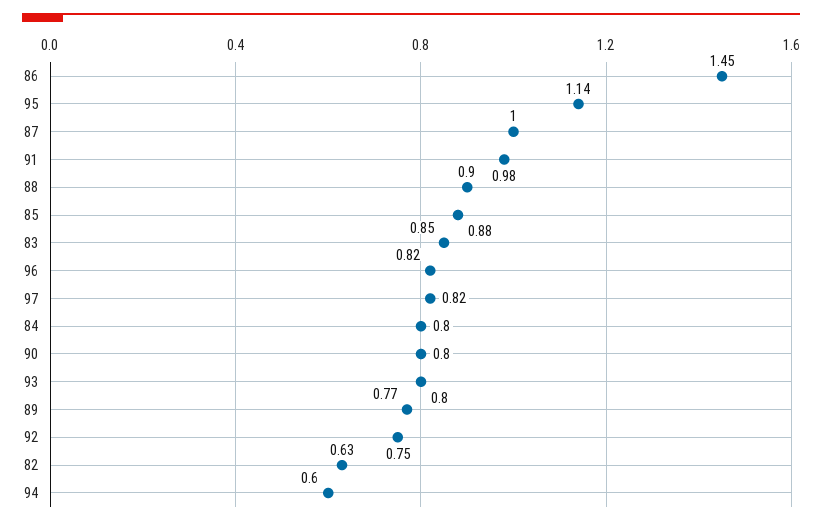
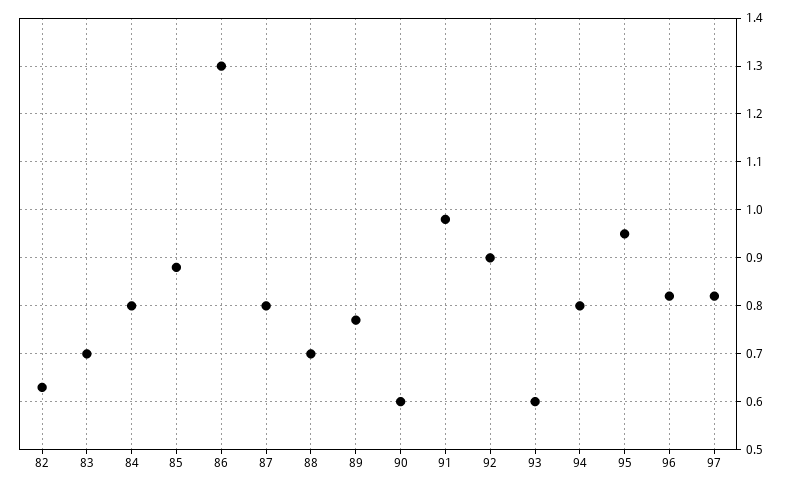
86: 1.45 -> 1.3
95: 1.14 -> 0.95
87: 1 -> 0.8
88: 0.9 -> 0.7
83: 0.85 -> 0.7
90: 0.8 -> 0.6
93: 0.8 -> 0.6
92: 0.75 -> 0.9
94: 0.6 -> 0.8

